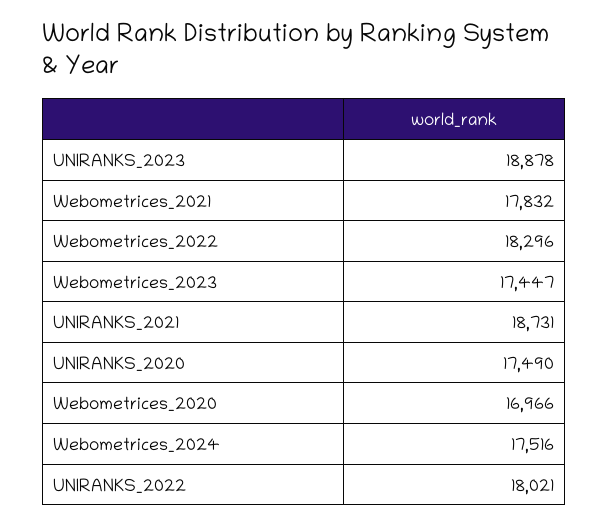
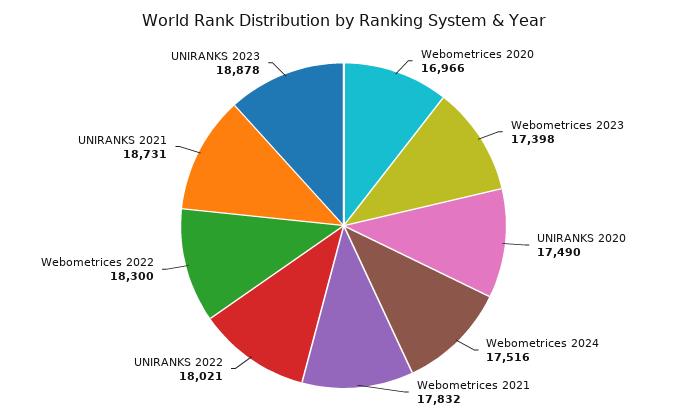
Webometrices_2022: 18296 -> 18300
Webometrices_2023: 17447 -> 17398

